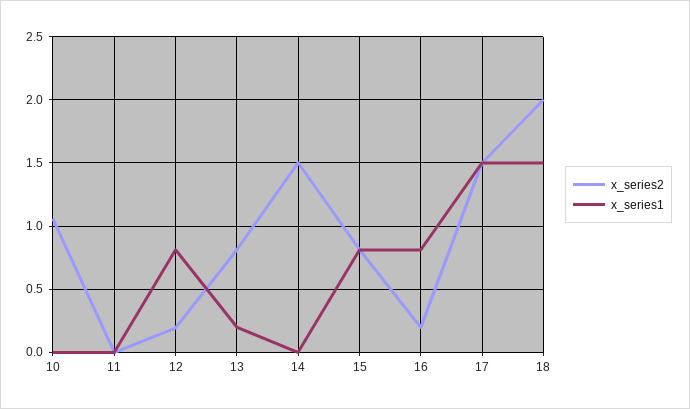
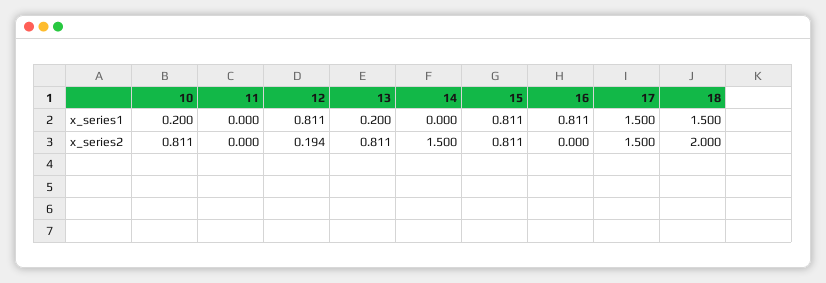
x_series2, 10: 1.05 -> 0.811
x_series1, 10: 0 -> 0.2
x_series2, 16: 0.2 -> 0

